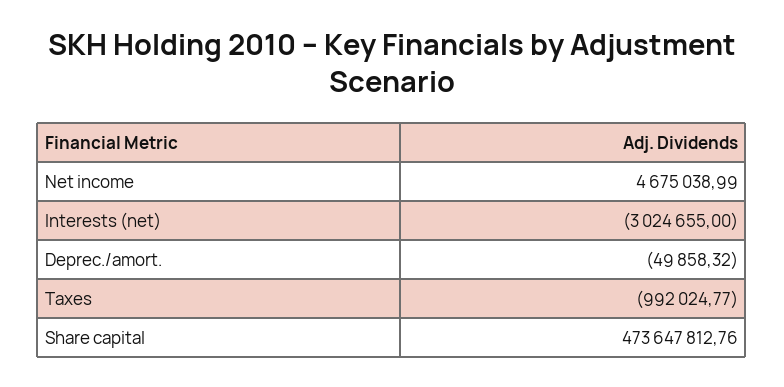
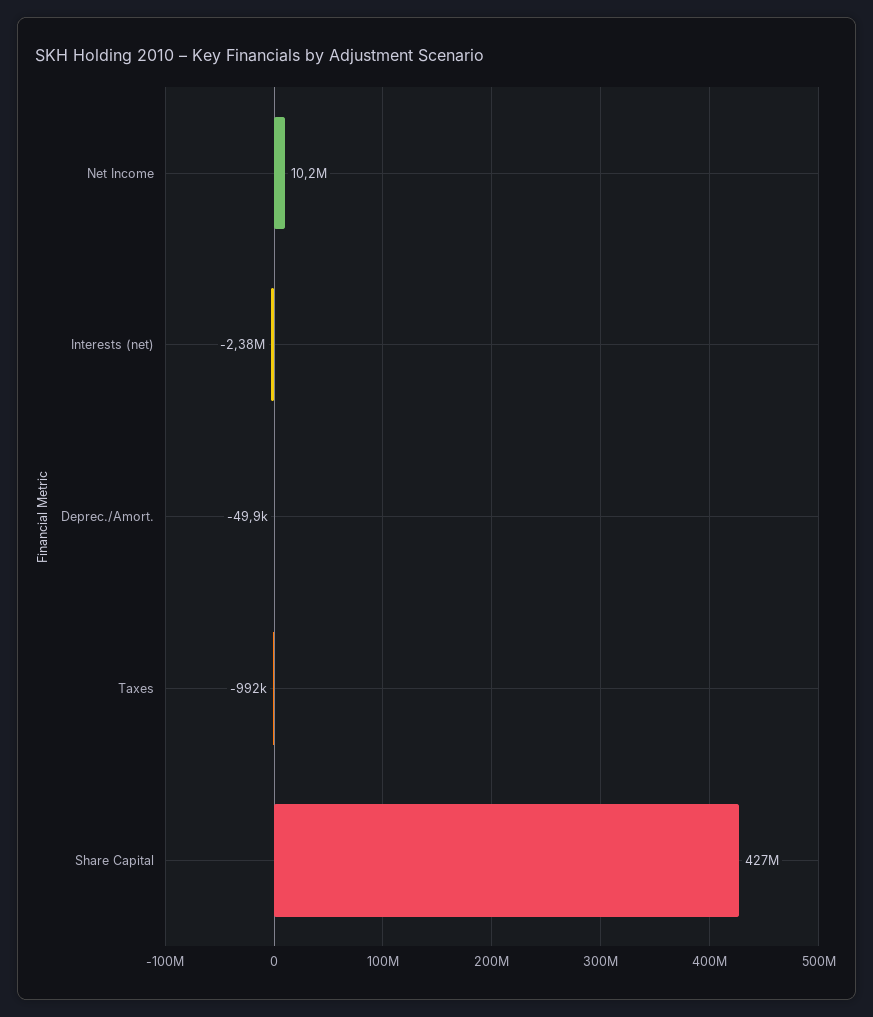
Net income: 4675038.99 -> 10200000
Interests (net): -3024655 -> -2380000
Share capital: 473647812.76 -> 427000000

